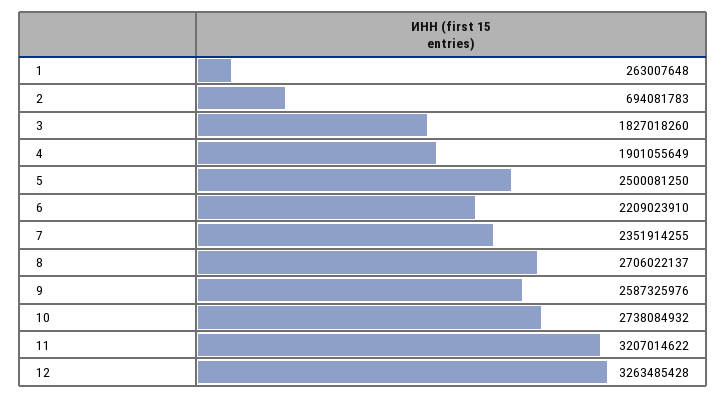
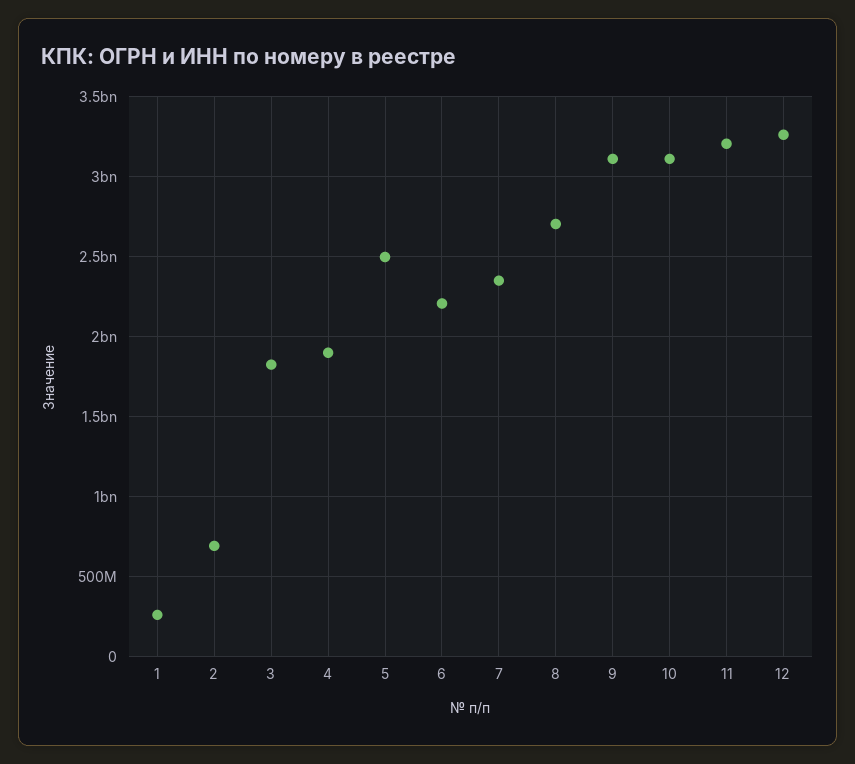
9: 2587325976 -> 3100000000
10: 2738084932 -> 3100000000

